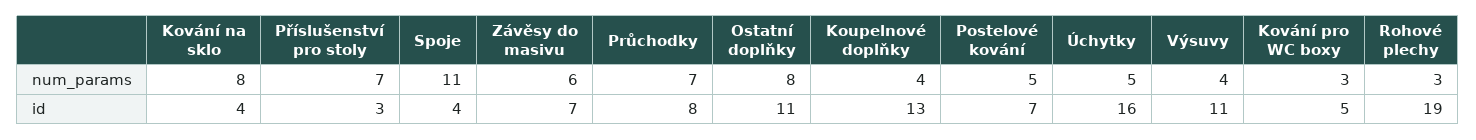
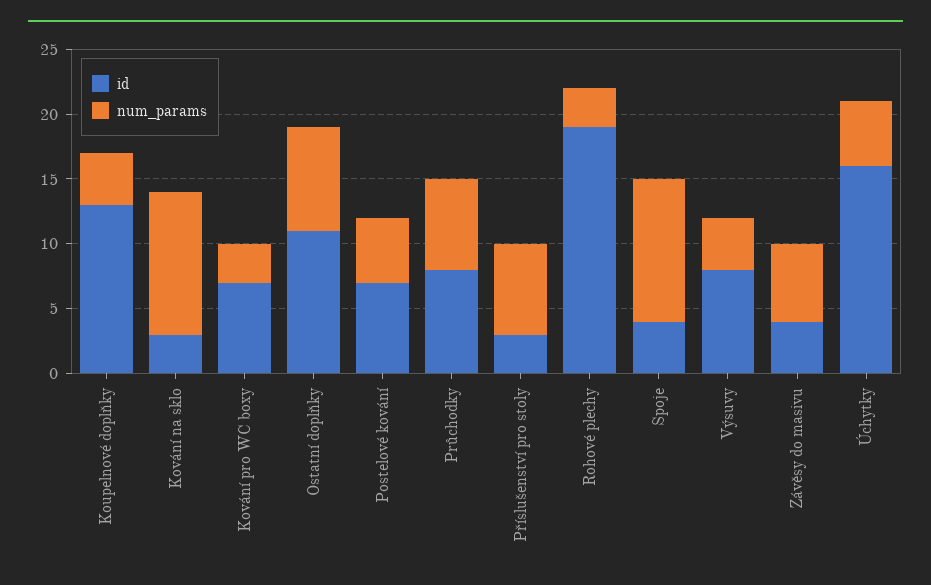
num_params, Kování na sklo: 8 -> 11
id, Kování na sklo: 4 -> 3
id, Závěsy do masivu: 7 -> 4
id, Výsuvy: 11 -> 8
id, Kování pro WC boxy: 5 -> 7

